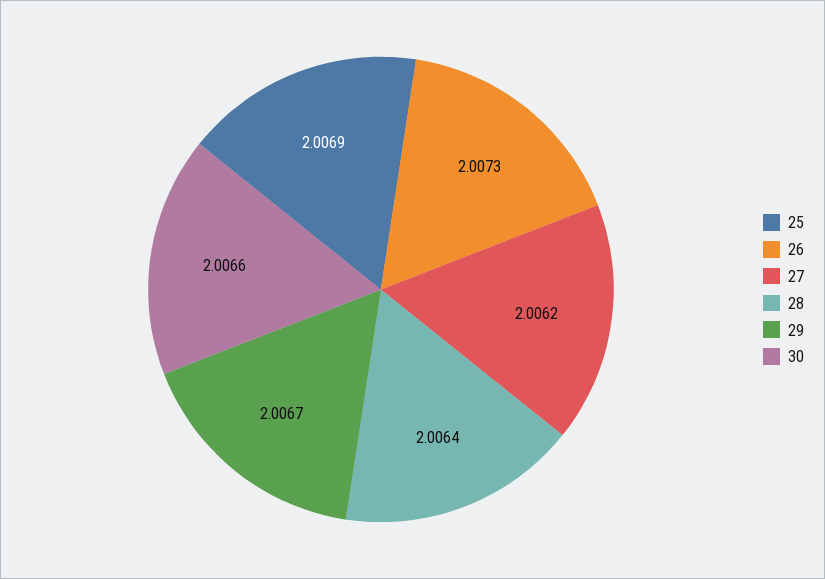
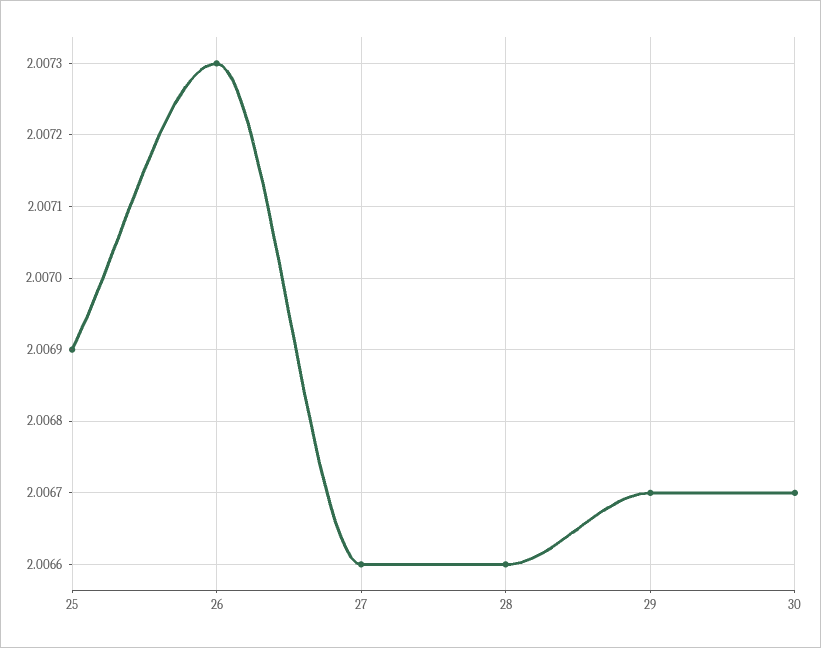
27: 2.0062 -> 2.0066
28: 2.0064 -> 2.0066
30: 2.0066 -> 2.0067

